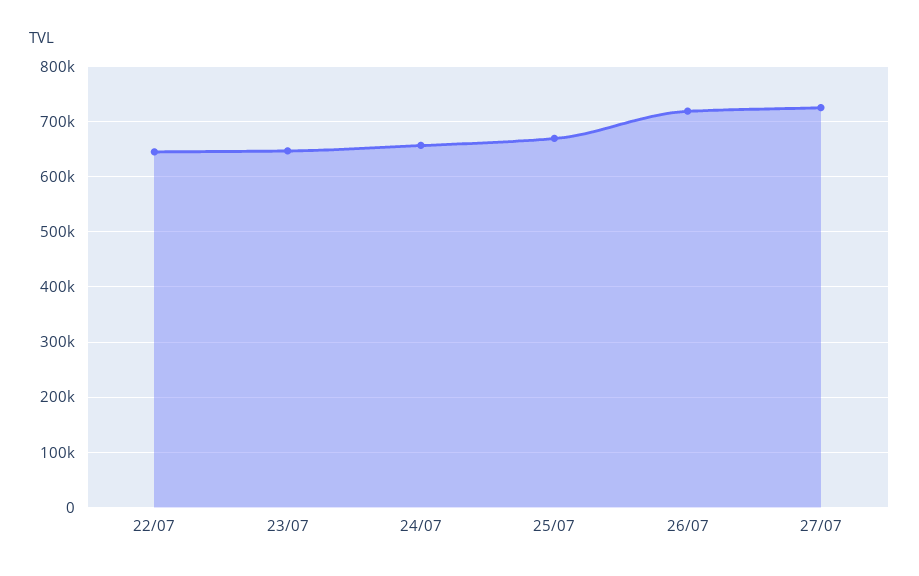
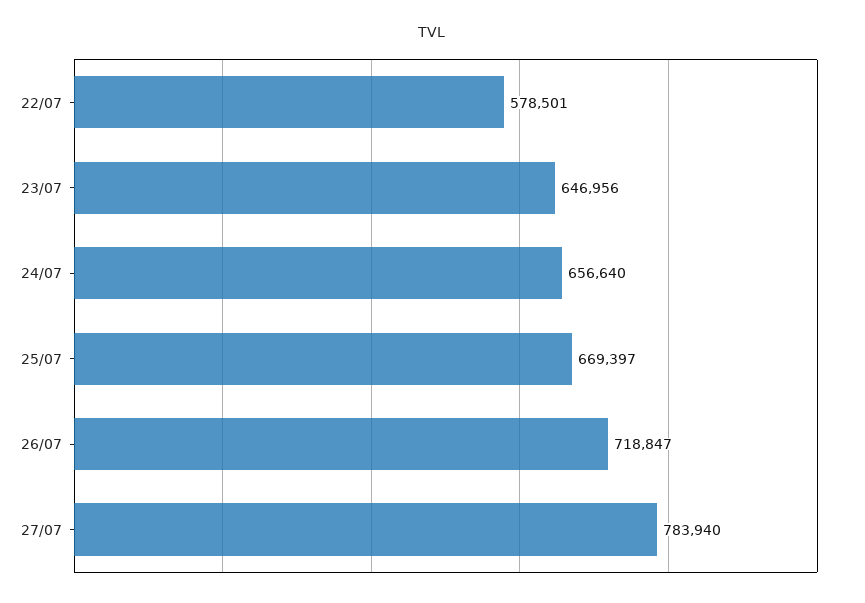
22/07: 640000 -> 578501
27/07: 720000 -> 783940

